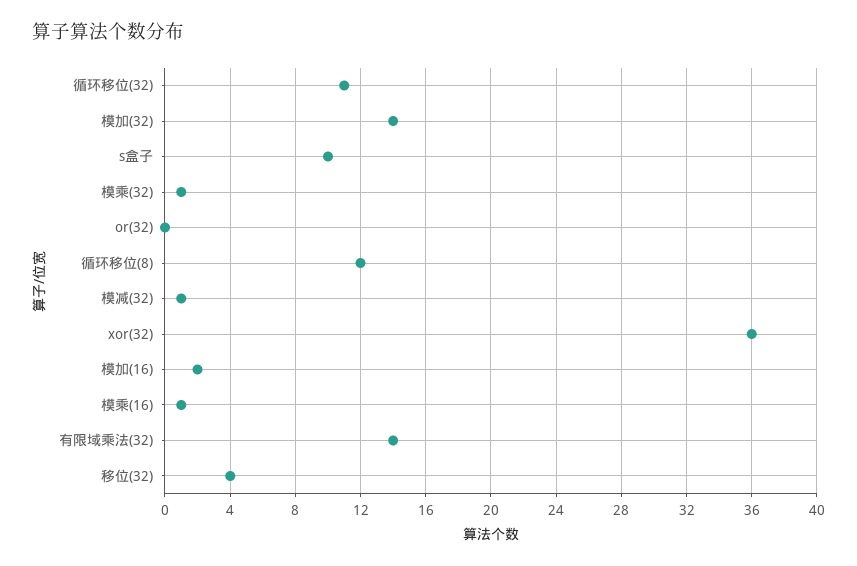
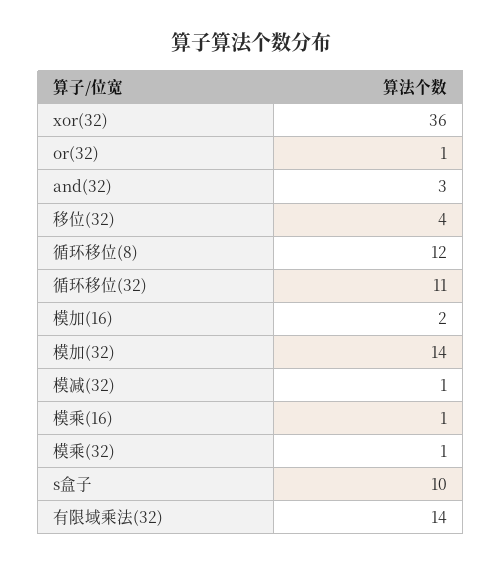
or(32): 0 -> 1
and(32): none -> 3

